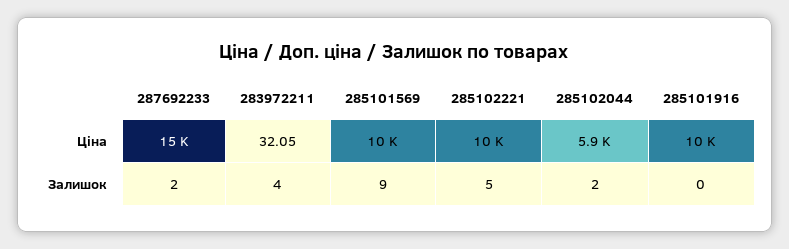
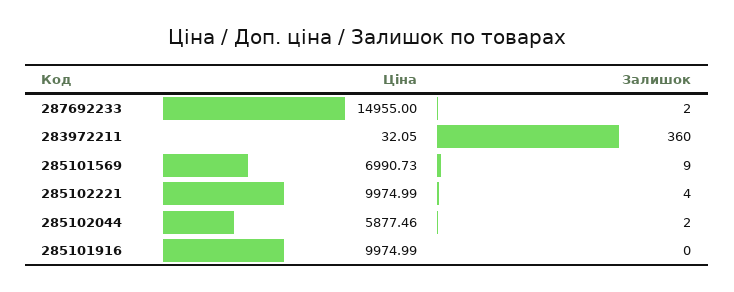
285101569, Ціна: 10000 -> 6990.73
283972211, Залишок: 4 -> 360
285102221, Залишок: 5 -> 4

